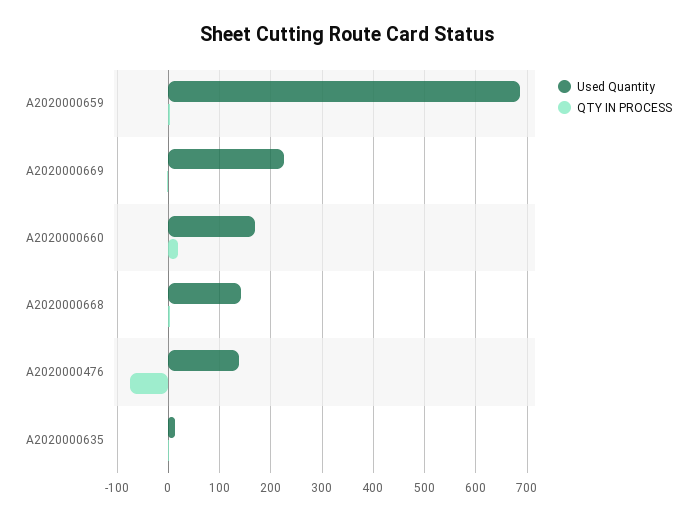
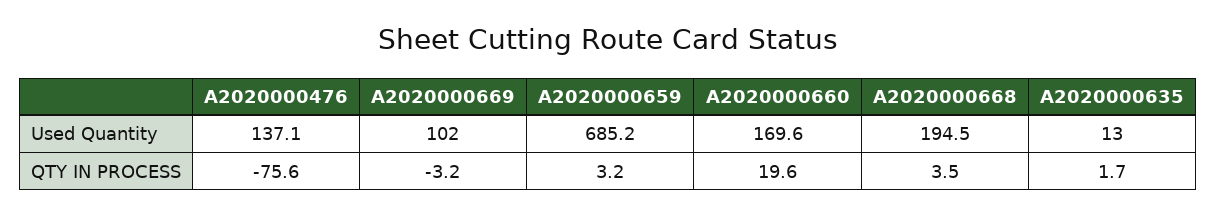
Used Quantity, A2020000669: 220 -> 102
Used Quantity, A2020000668: 140 -> 194.5

